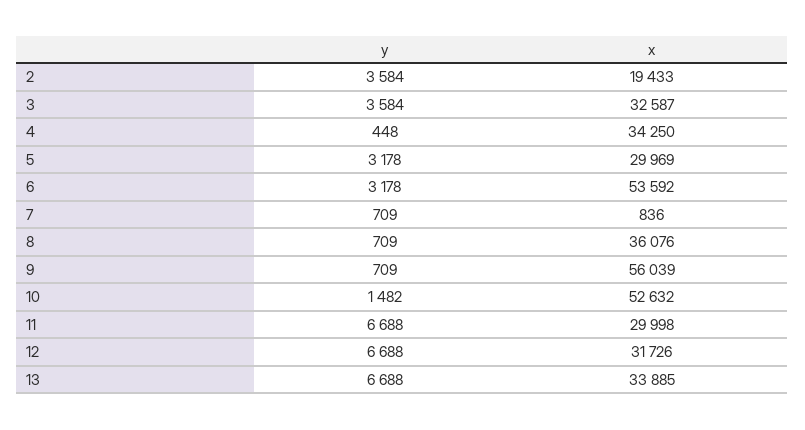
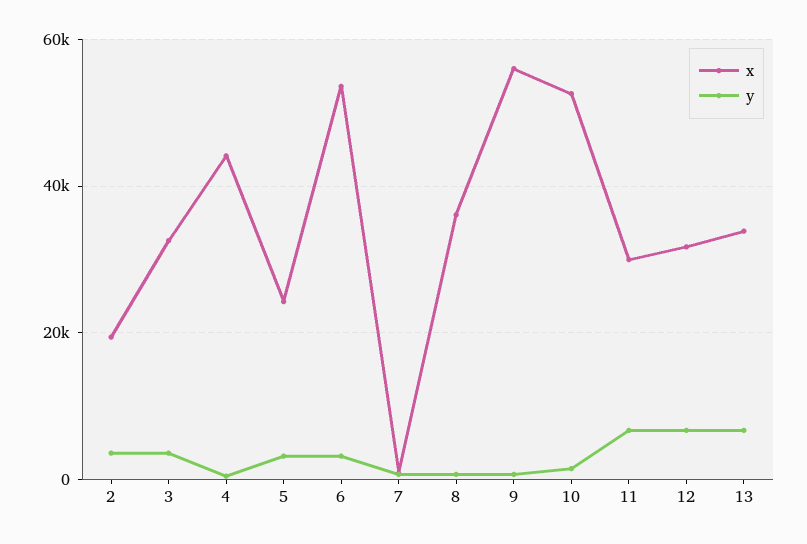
x, 4: 34250 -> 44000
x, 5: 29969 -> 24000

